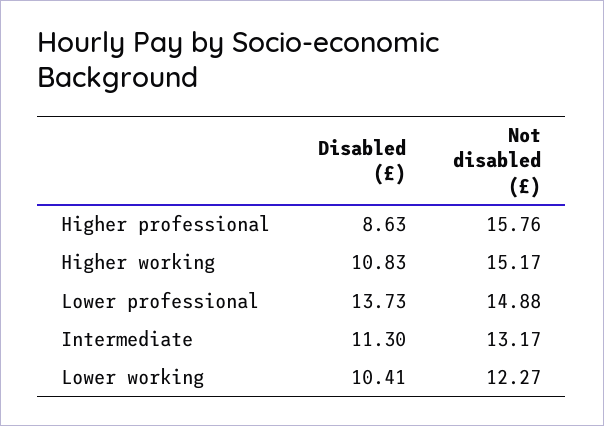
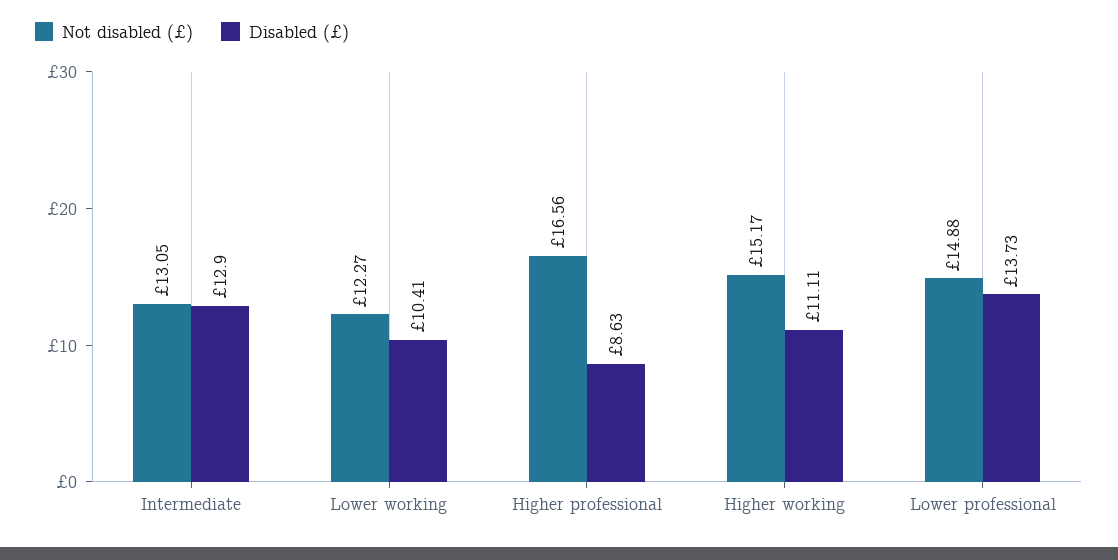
Not disabled (£), Higher professional: 15.76 -> 16.56
Disabled (£), Higher working: 10.83 -> 11.11
Disabled (£), Intermediate: 11.3 -> 12.9
Not disabled (£), Intermediate: 13.17 -> 13.05

